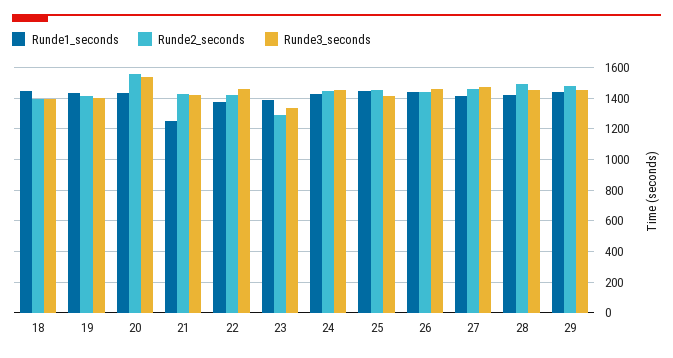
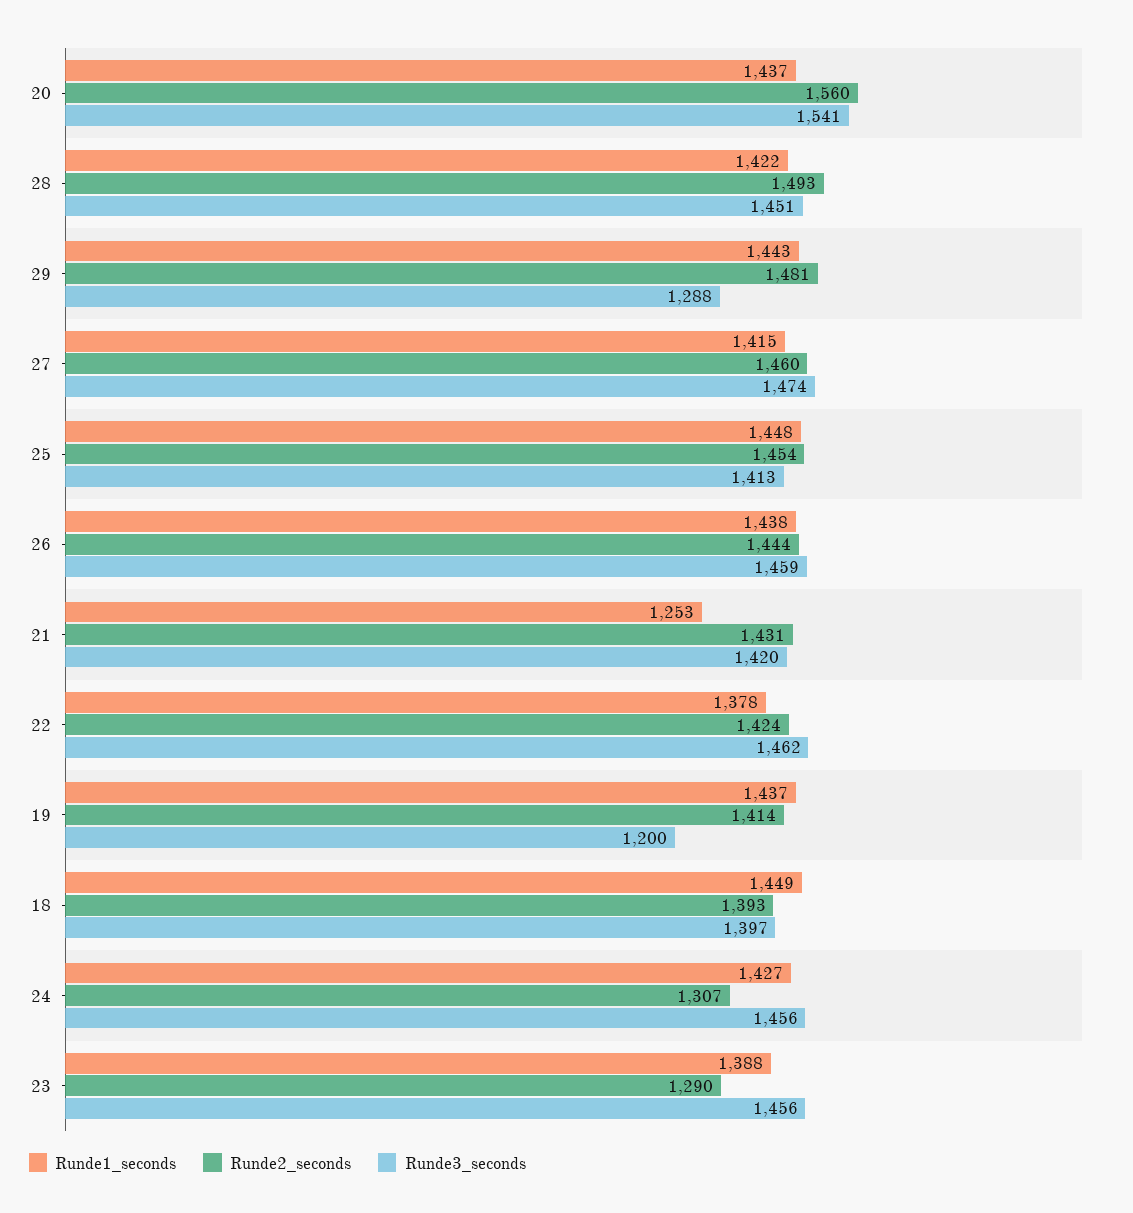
Runde3_seconds, 19: 1400 -> 1200
Runde3_seconds, 23: 1350 -> 1456
Runde2_seconds, 24: 1450 -> 1307
Runde3_seconds, 29: 1450 -> 1288

